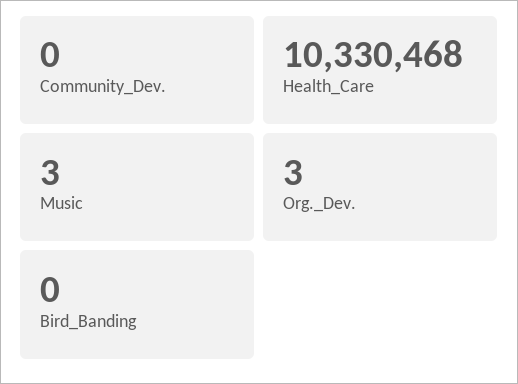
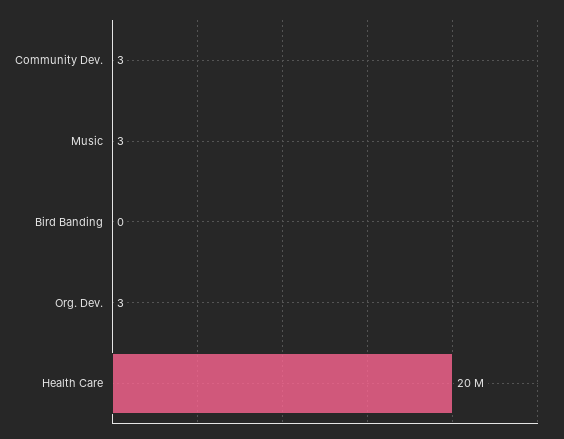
Community_Dev.: 0 -> 3
Health_Care: 10330468 -> 20000000

